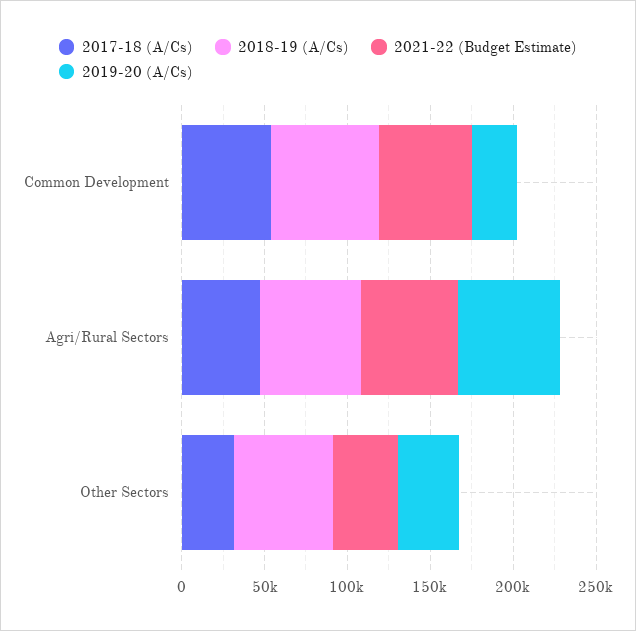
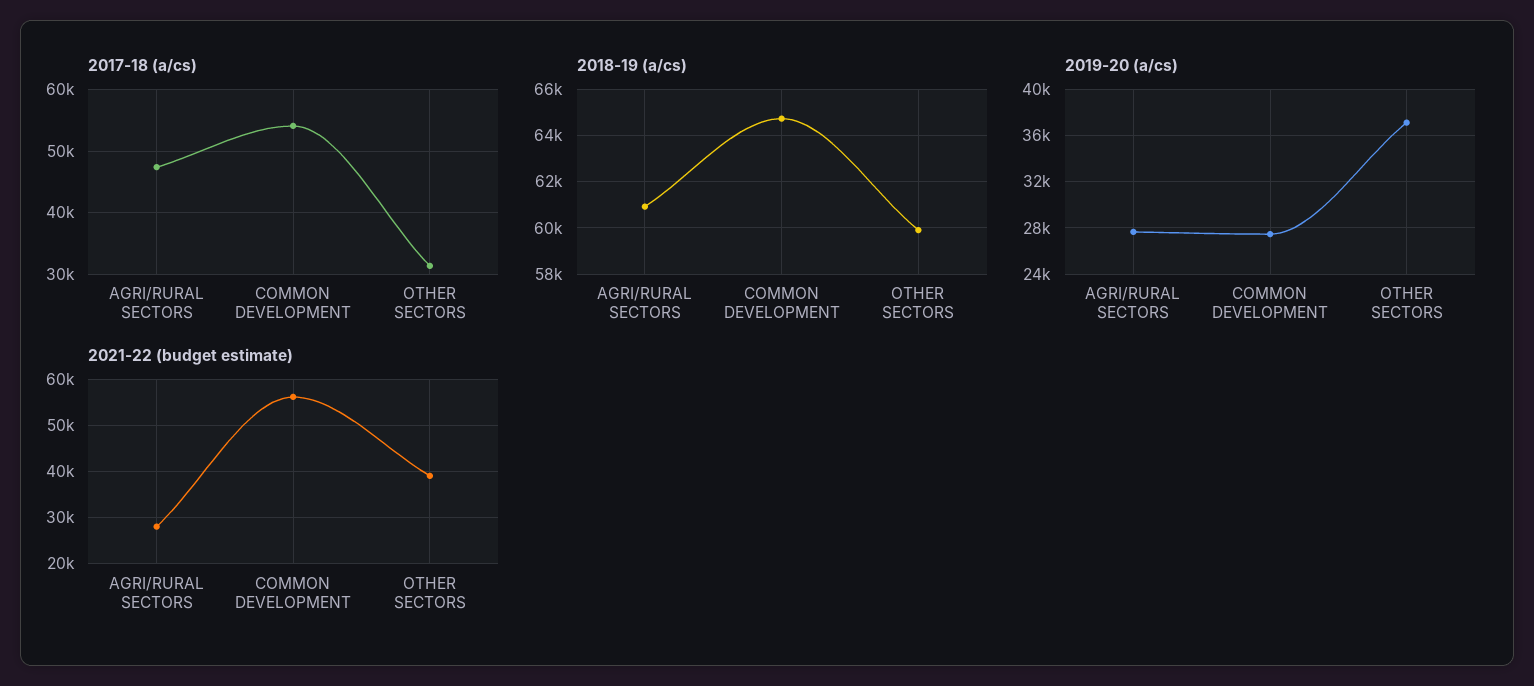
2021-22 (Budget Estimate), Agri/Rural Sectors: 60000 -> 28000
2019-20 (A/Cs), Agri/Rural Sectors: 60000 -> 28000

